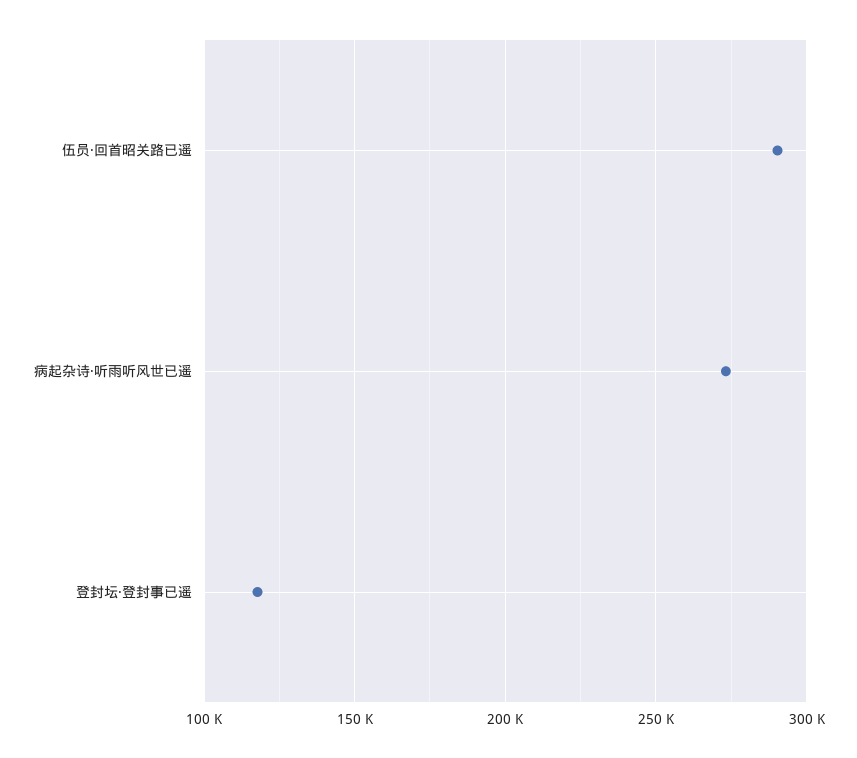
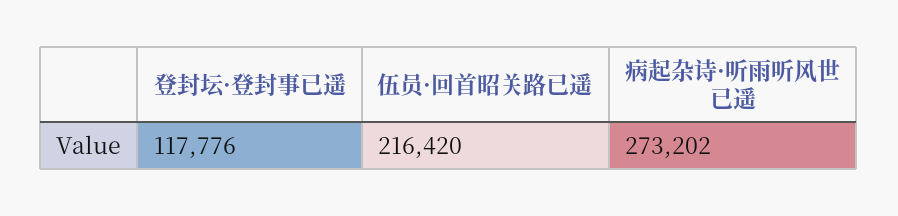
伍员·回首昭关路已遥: 290000 -> 216420

